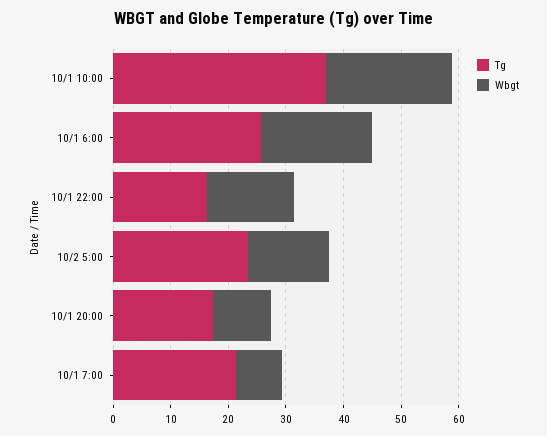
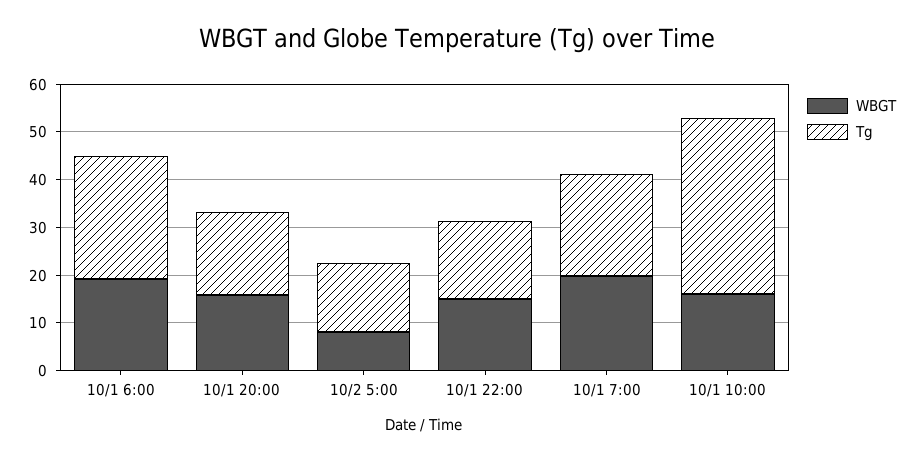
Wbgt, 10/1 10:00: 22 -> 16
Tg, 10/2 5:00: 24 -> 14
Wbgt, 10/2 5:00: 14 -> 8
Wbgt, 10/1 20:00: 10 -> 16
Wbgt, 10/1 7:00: 8 -> 20

